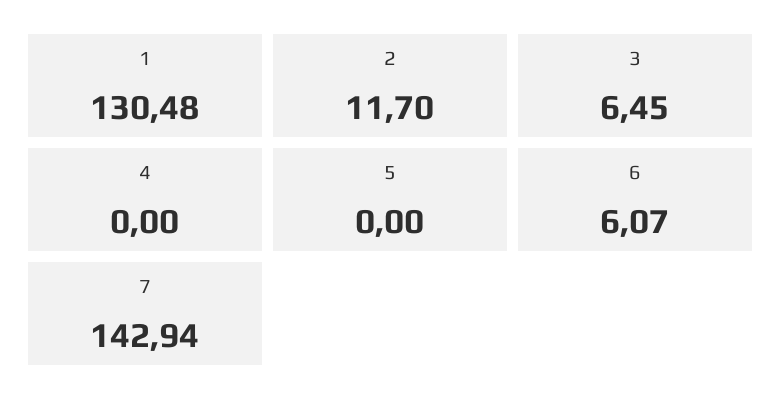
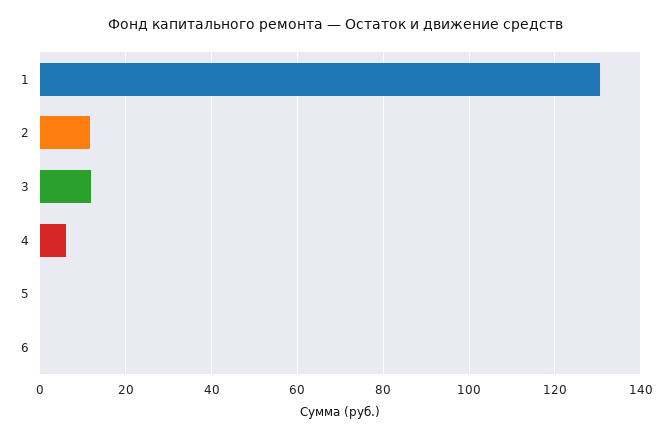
3: 6.45 -> 12
4: 0 -> 6
6: 6.07 -> 0
7: 142.94 -> none

